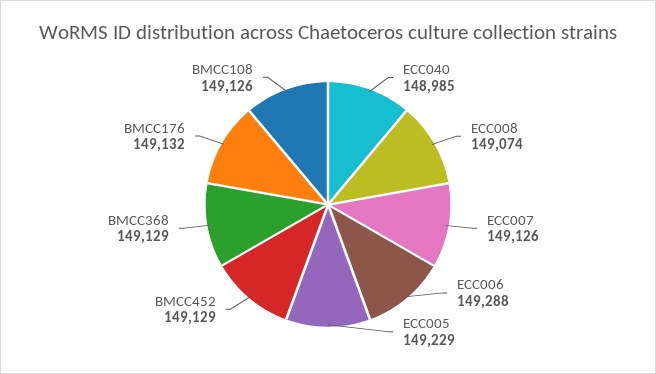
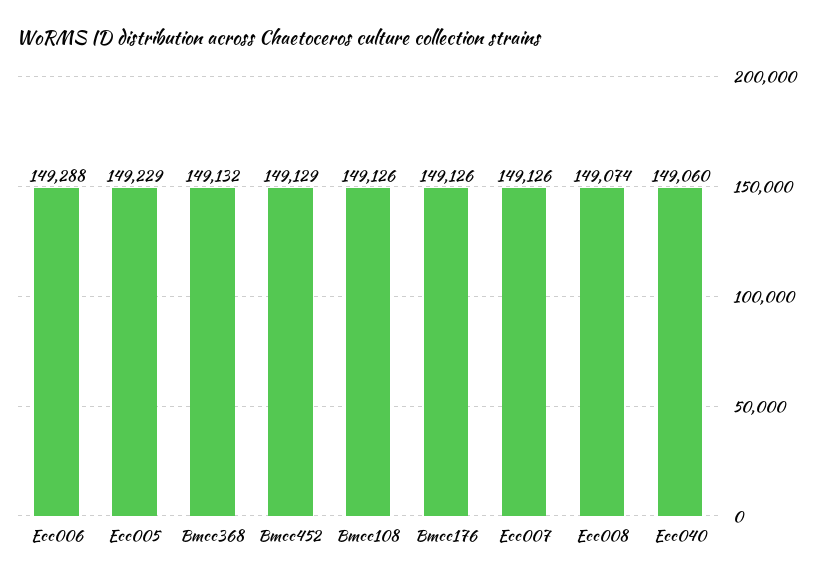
ECC040: 148985 -> 149060
BMCC368: 149129 -> 149132
BMCC176: 149132 -> 149126

